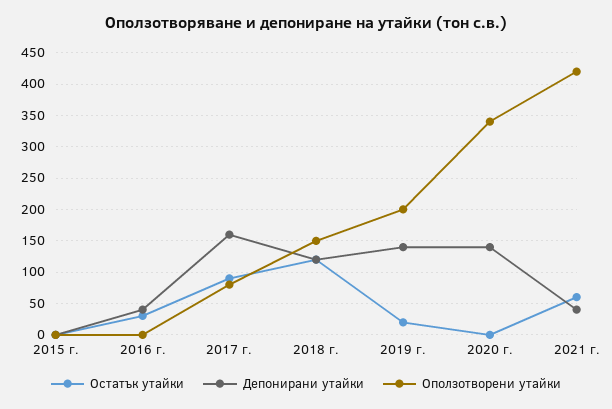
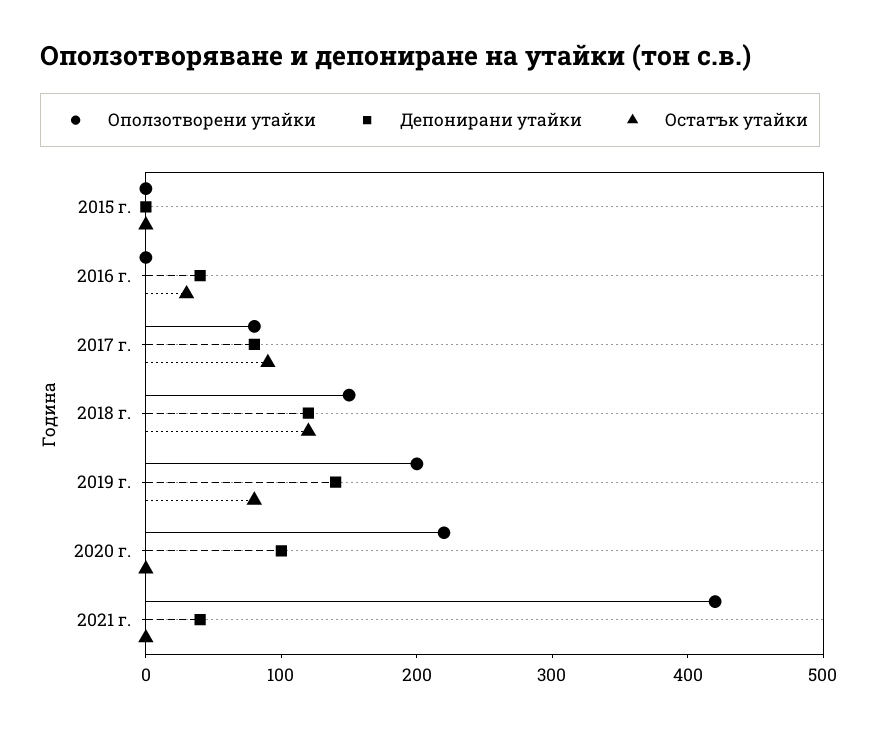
Депонирани утайки, 2017 г.: 160 -> 80
Остатък утайки, 2019 г.: 20 -> 80
Депонирани утайки, 2020 г.: 140 -> 100
Оползотворени утайки, 2020 г.: 340 -> 220
Остатък утайки, 2021 г.: 60 -> 0

